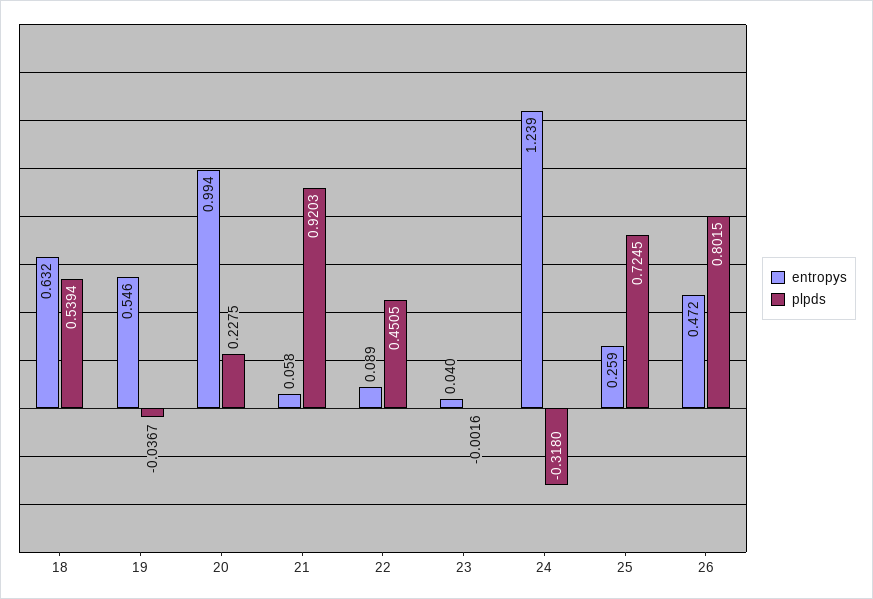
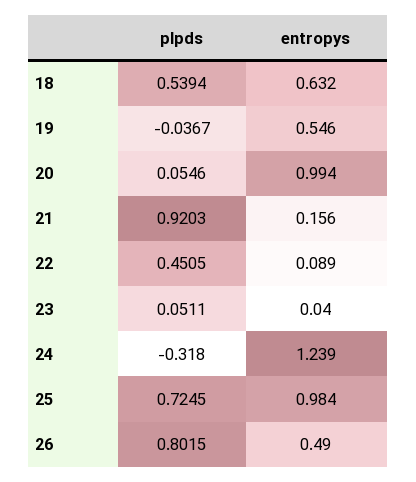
plpds, 20: 0.2275 -> 0.0546
entropys, 21: 0.058 -> 0.156
plpds, 23: -0.0016 -> 0.0511
entropys, 25: 0.259 -> 0.984
entropys, 26: 0.472 -> 0.49

